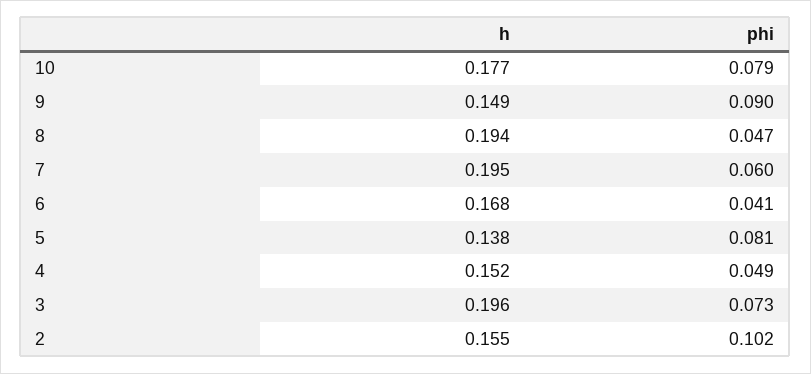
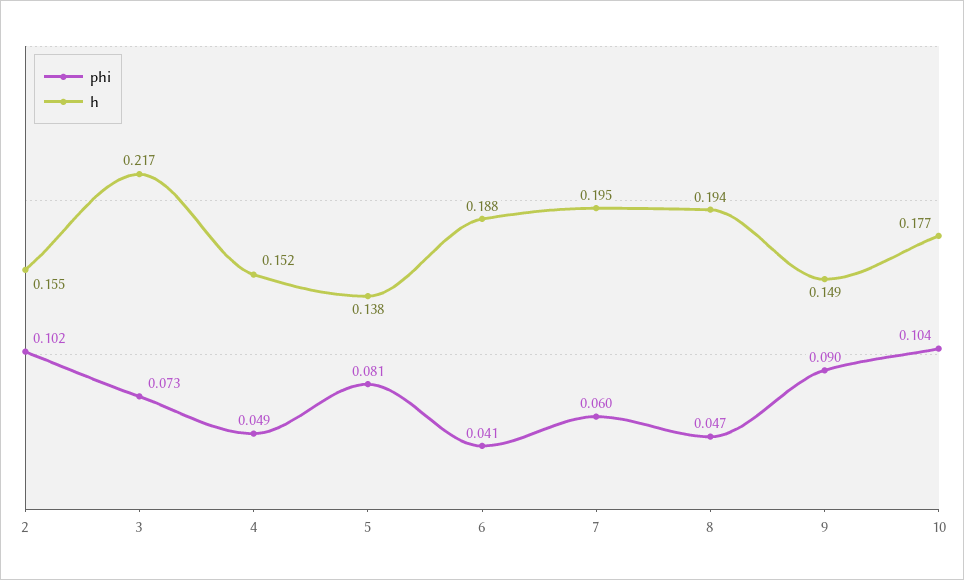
phi, 10: 0.079 -> 0.104
h, 6: 0.168 -> 0.188
h, 3: 0.196 -> 0.217

